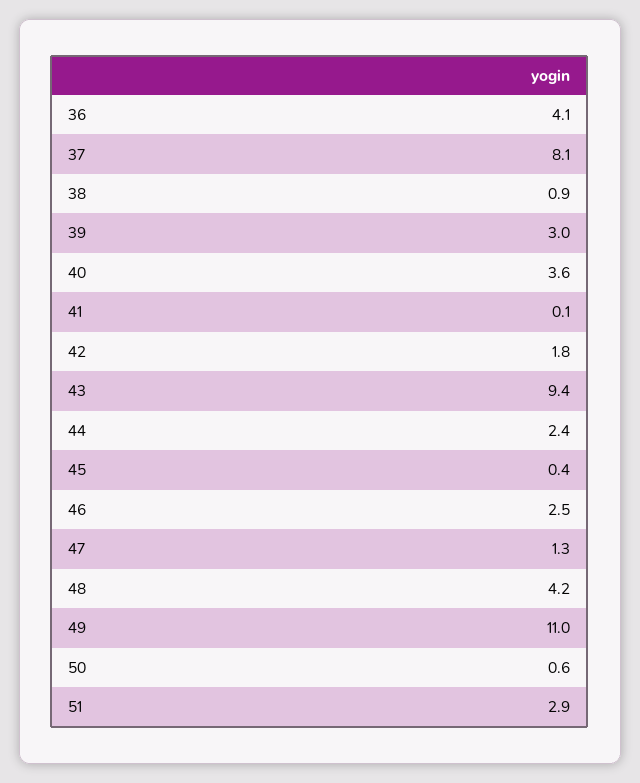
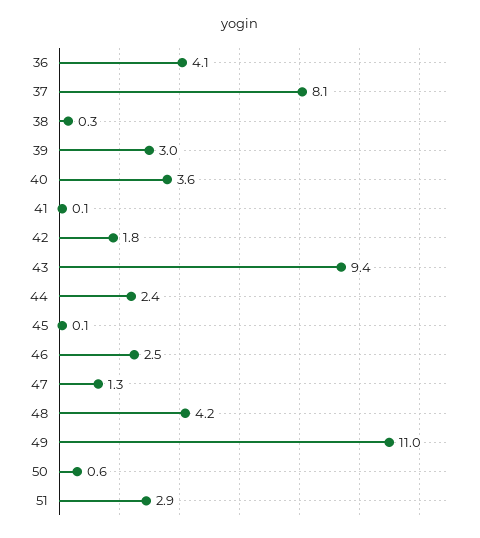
38: 0.9 -> 0.3
45: 0.4 -> 0.1

